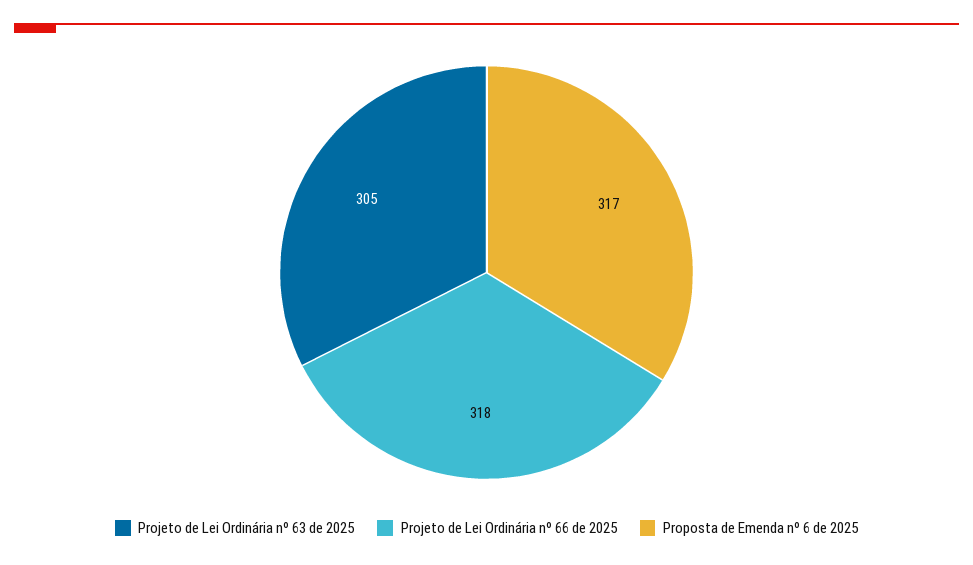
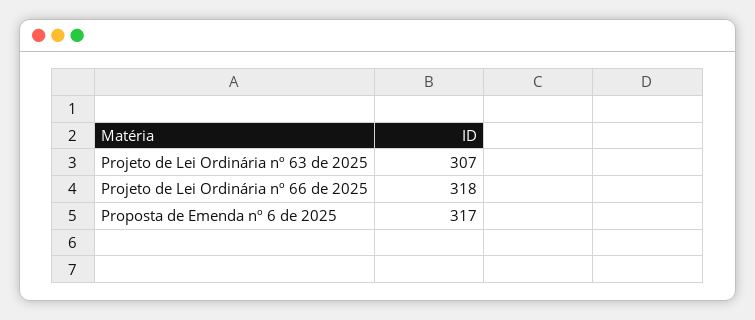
Projeto de Lei Ordinária nº 63 de 2025: 305 -> 307

